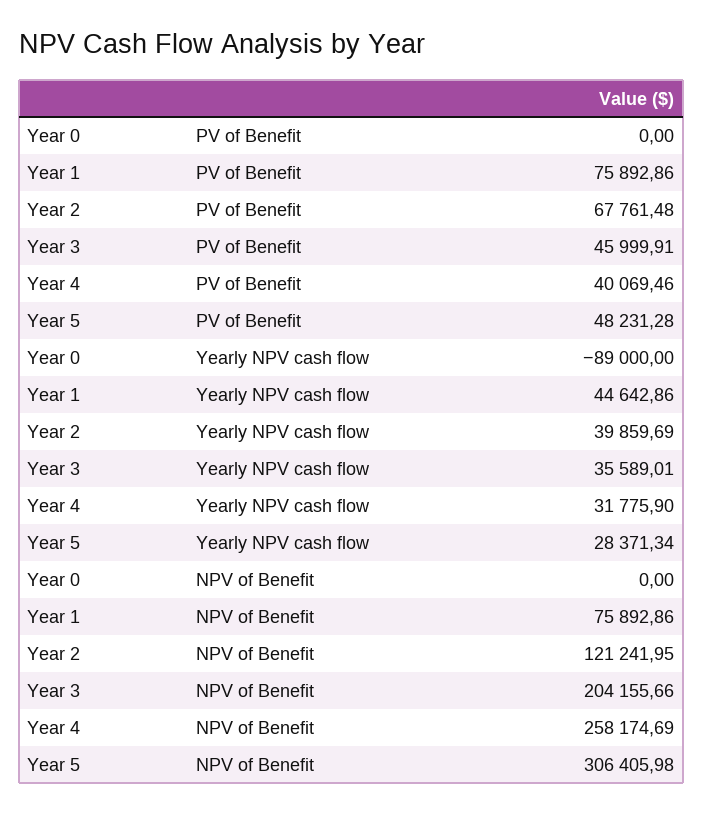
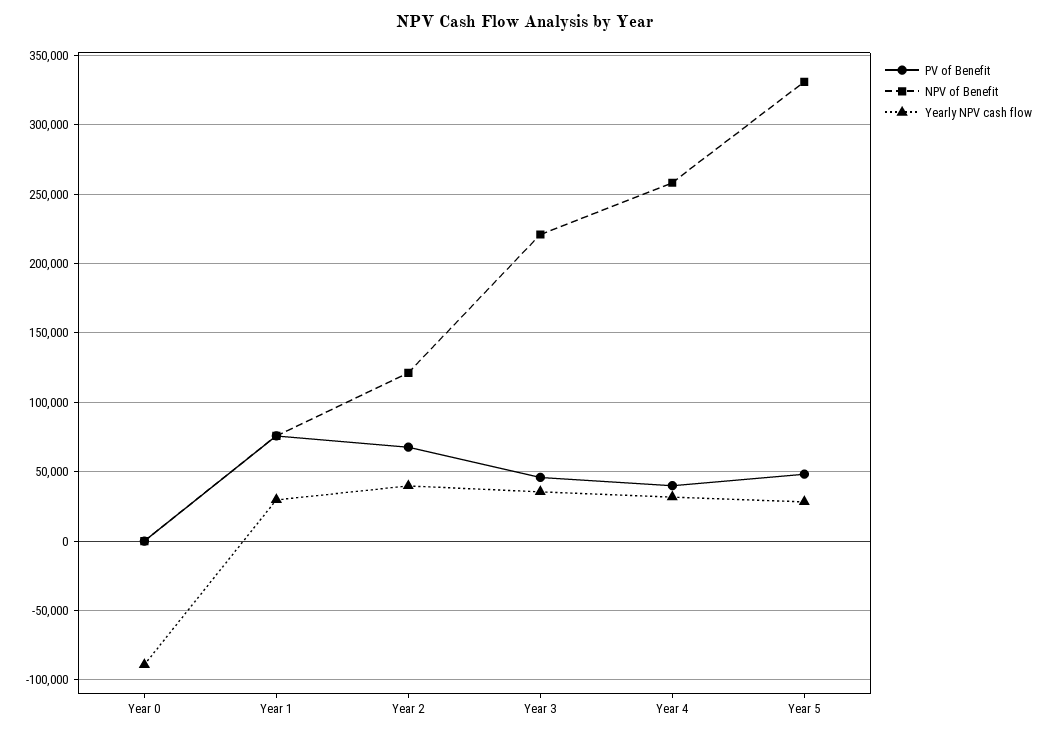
Yearly NPV cash flow, Year 1: 44642.86 -> 30000
NPV of Benefit, Year 3: 204155.66 -> 220000
NPV of Benefit, Year 5: 306405.98 -> 330000

